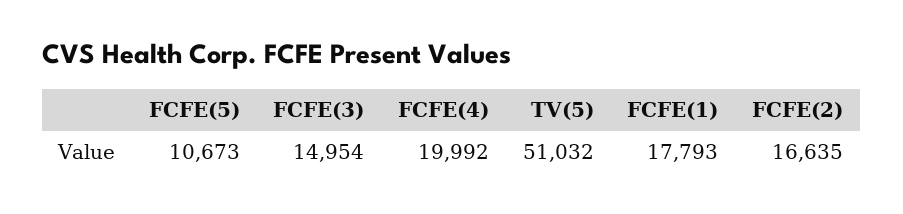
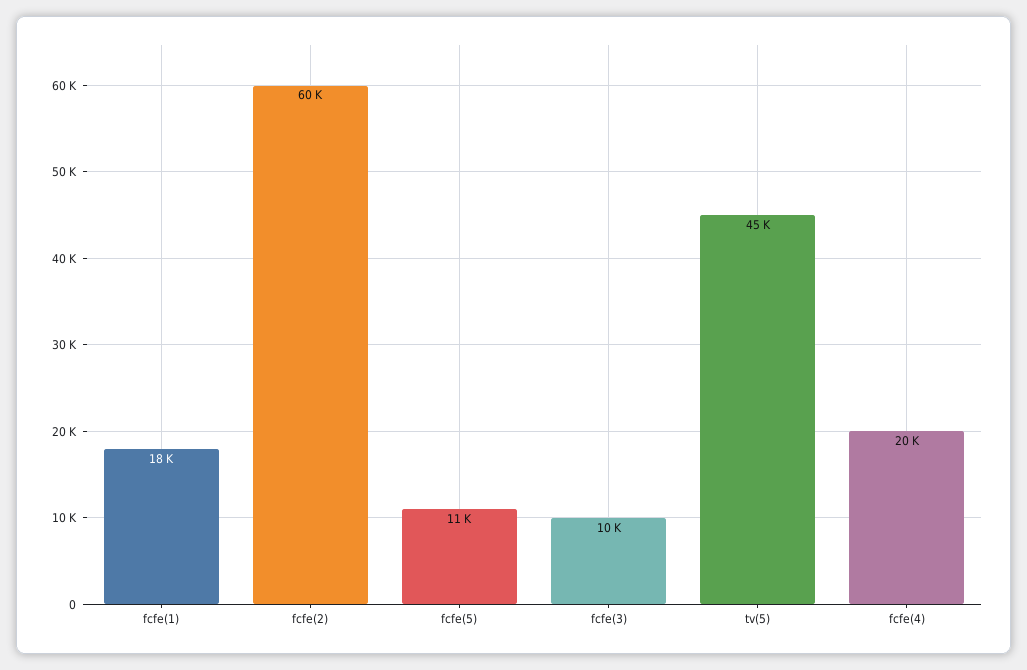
FCFE(3): 14954 -> 10000
TV(5): 51032 -> 45000
FCFE(2): 16635 -> 60000

